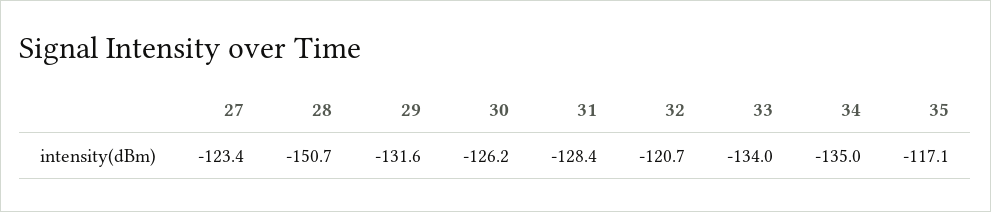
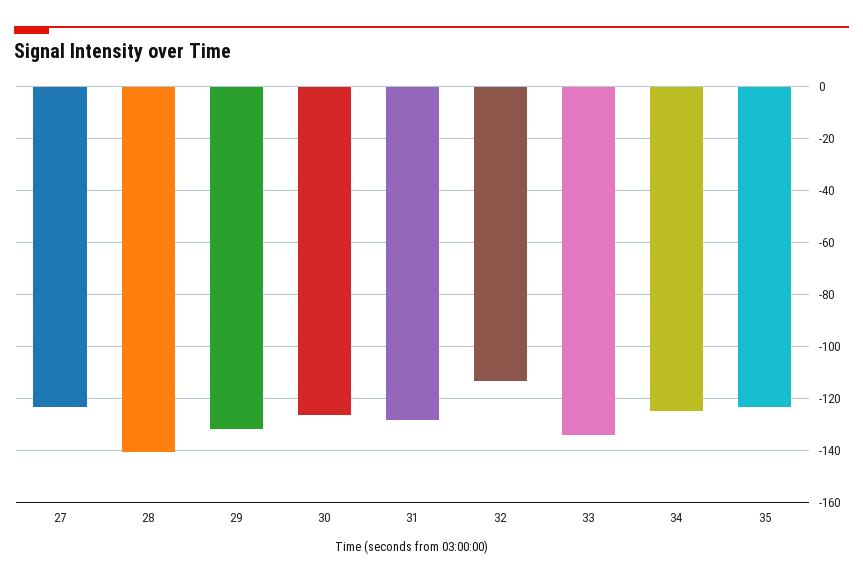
28: -150.7 -> -140
32: -120.7 -> -112.5
34: -135 -> -125
35: -117.1 -> -122.5

